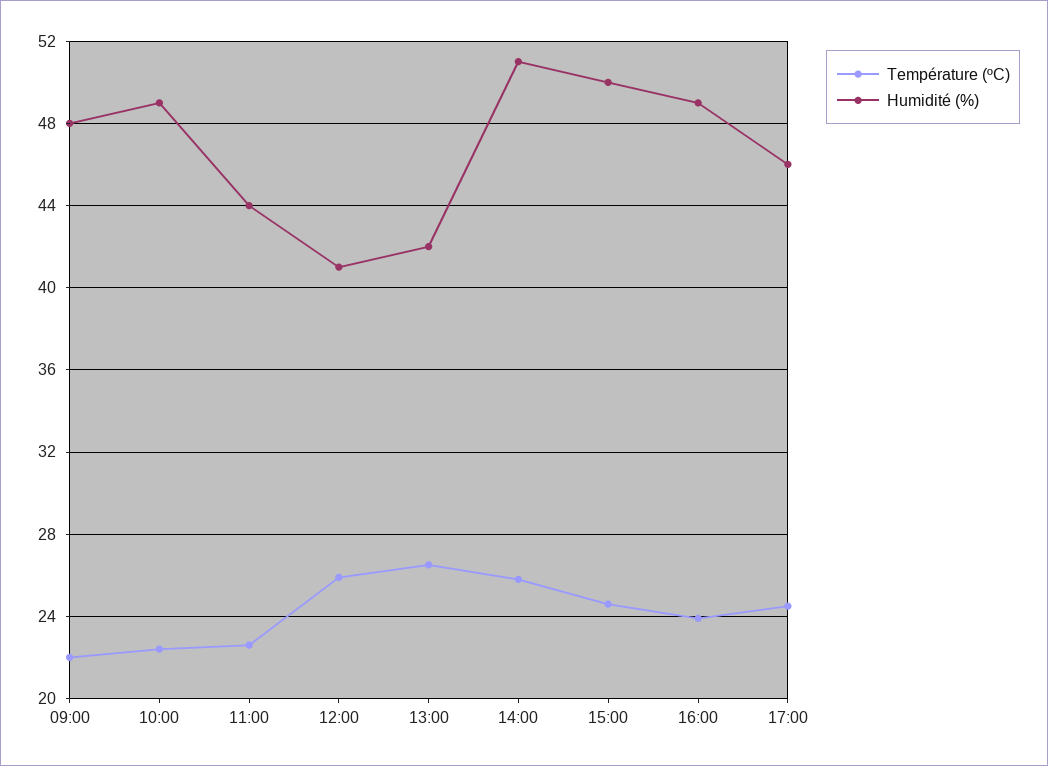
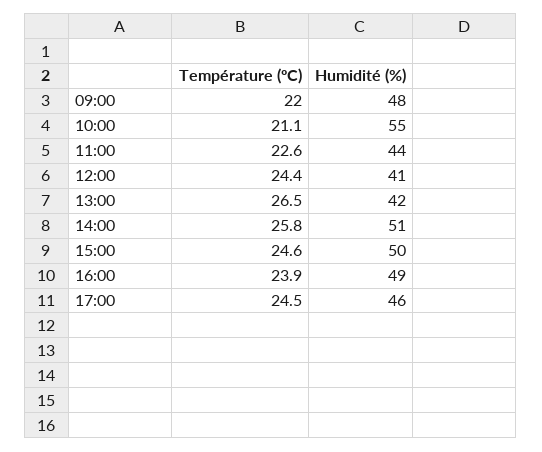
Température (ºC), 10:00: 22.5 -> 21.1
Humidité (%), 10:00: 49 -> 55
Température (ºC), 12:00: 26 -> 24.4

